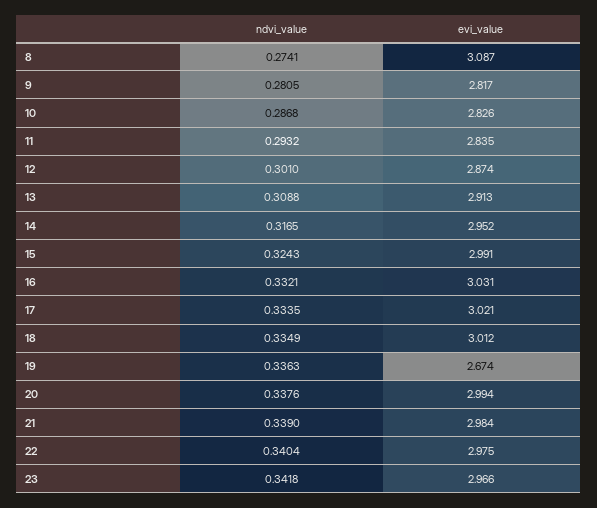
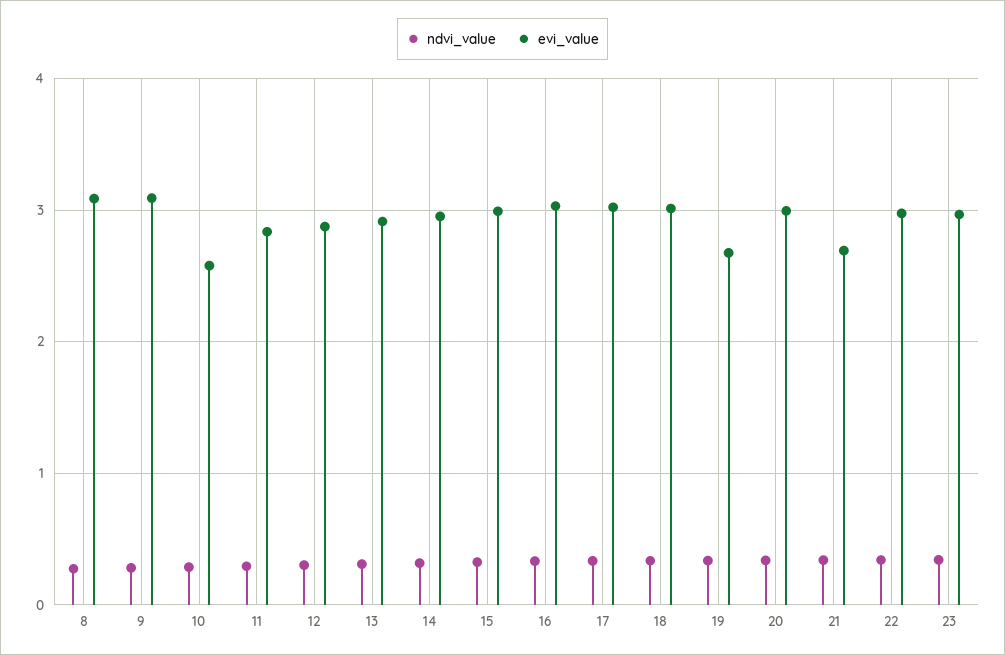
evi_value, 9: 2.817 -> 3.1
evi_value, 10: 2.826 -> 2.6
evi_value, 21: 2.984 -> 2.7

